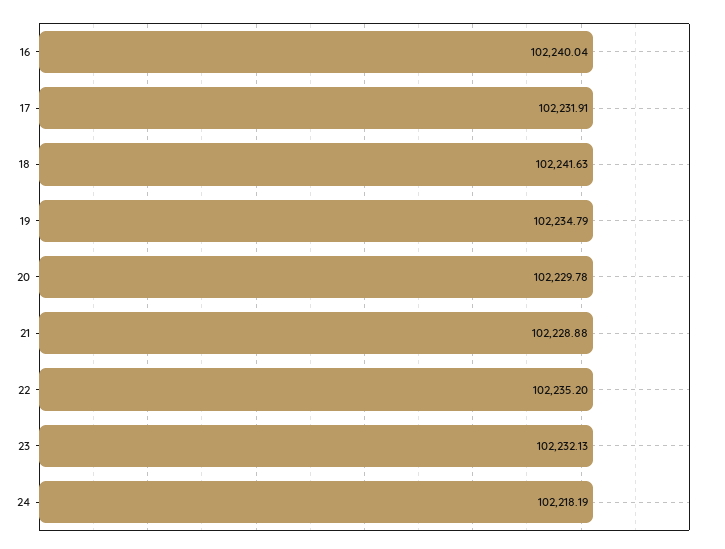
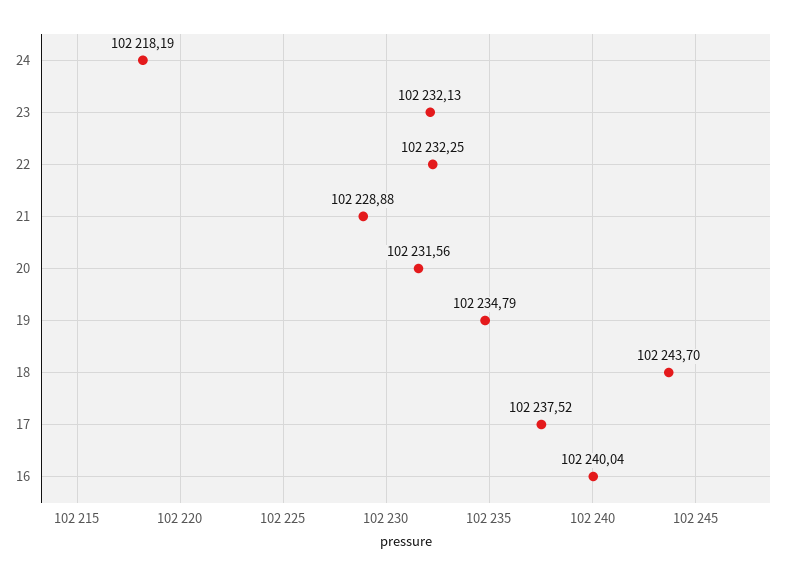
17: 102231.91 -> 102237.52
18: 102241.63 -> 102243.7
20: 102229.78 -> 102231.56
22: 102235.2 -> 102232.25

